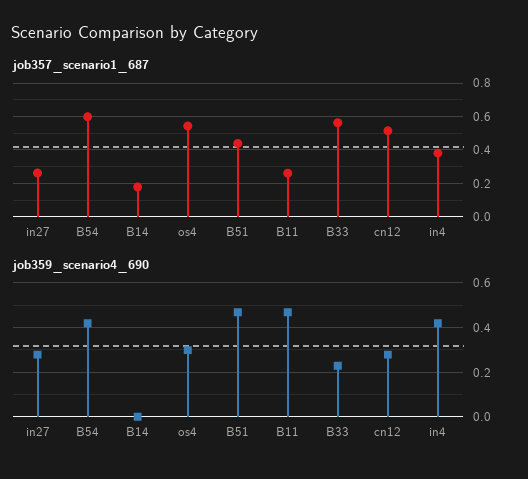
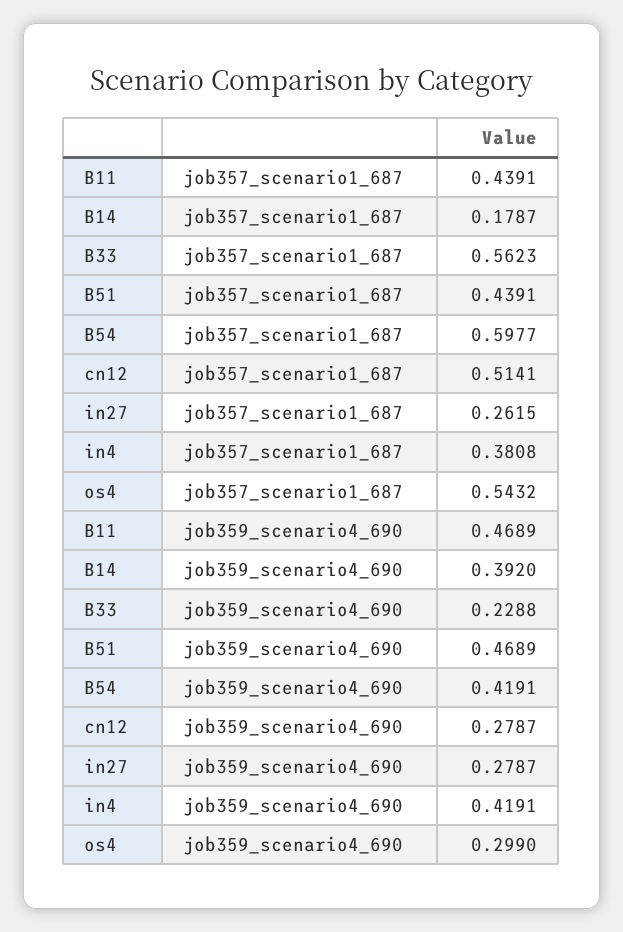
job357_scenario1_687, B11: 0.25 -> 0.4391
job359_scenario4_690, B14: 0 -> 0.392

